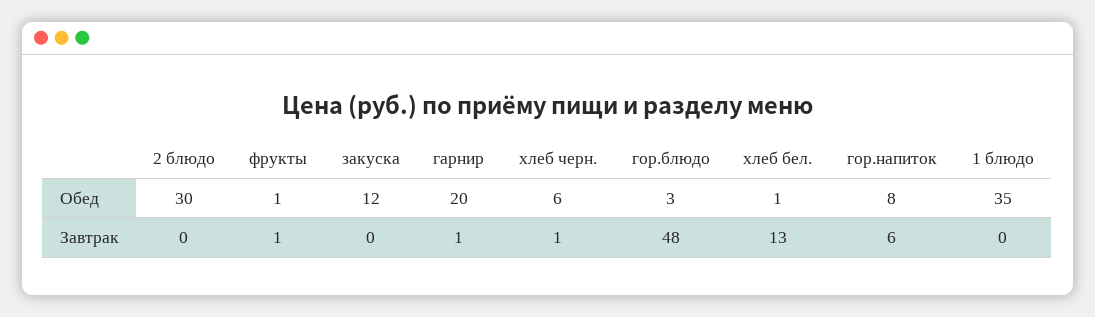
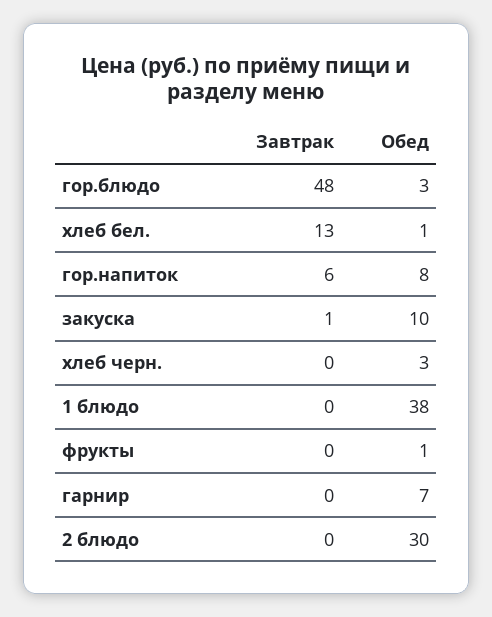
закуска, Обед: 12 -> 10
гарнир, Обед: 20 -> 7
хлеб черн., Обед: 6 -> 3
1 блюдо, Обед: 35 -> 38
фрукты, Завтрак: 1 -> 0
закуска, Завтрак: 0 -> 1
гарнир, Завтрак: 1 -> 0
хлеб черн., Завтрак: 1 -> 0

